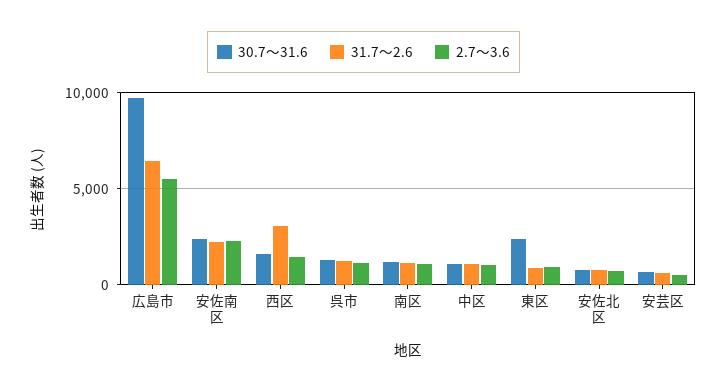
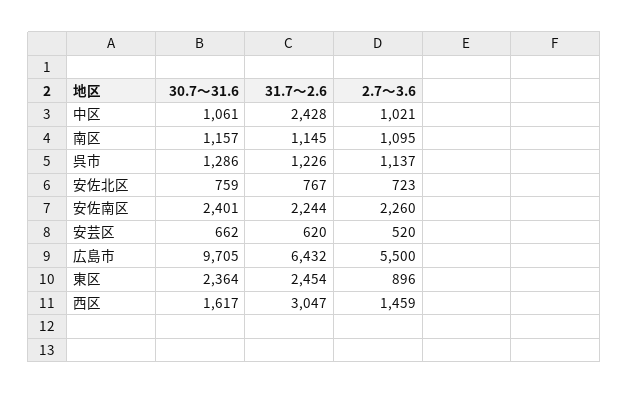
31.7～2.6, 中区: 1000 -> 2428
31.7～2.6, 東区: 1000 -> 2454

